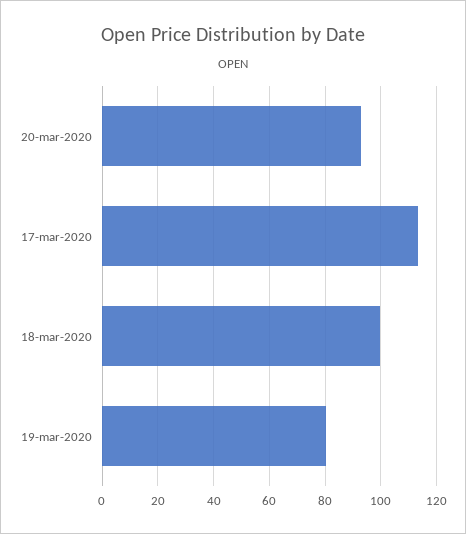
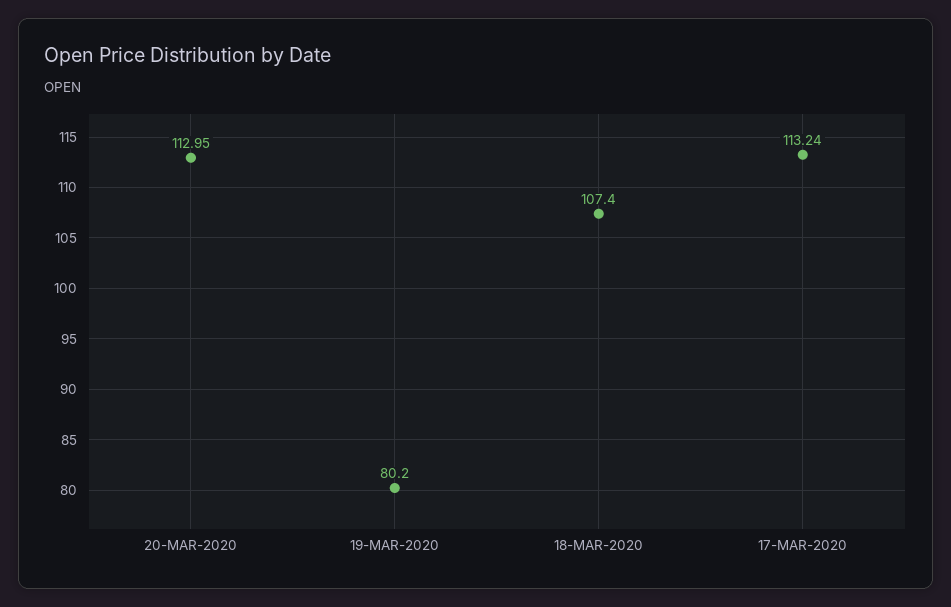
20-mar-2020: 92.5 -> 112.95
18-mar-2020: 100 -> 107.4

